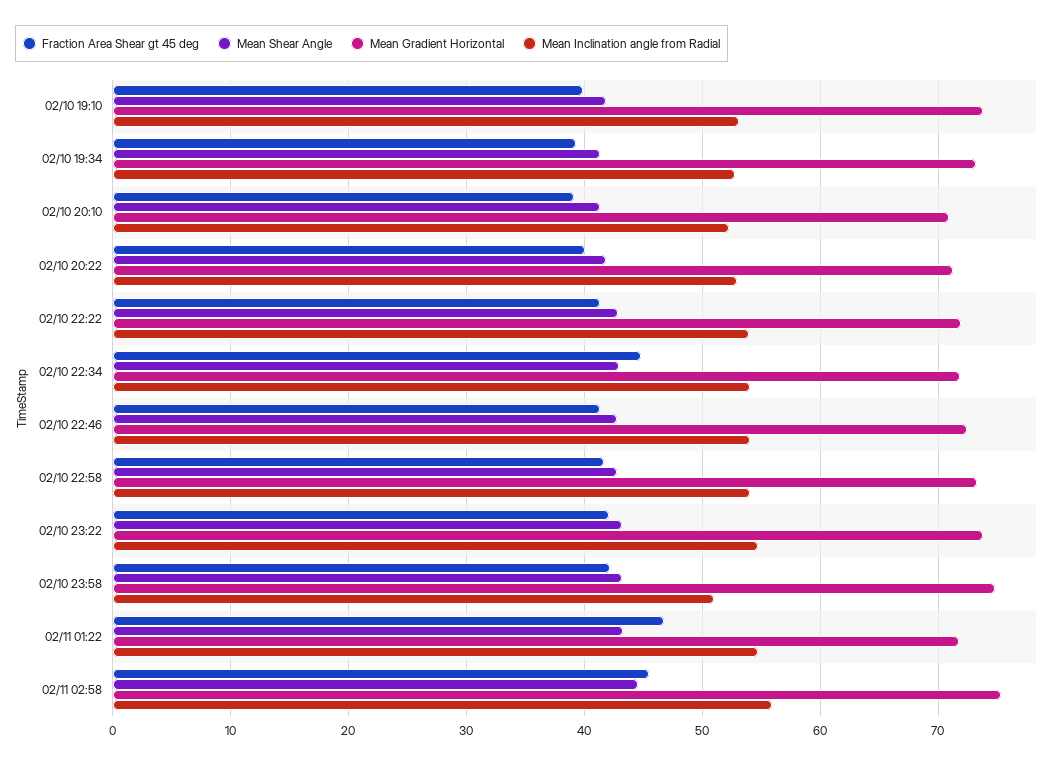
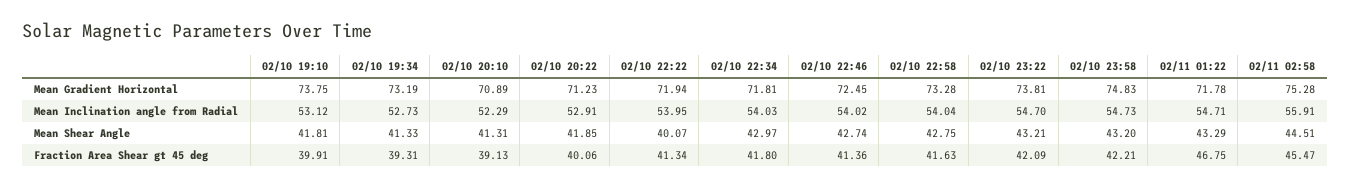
Mean Shear Angle, 02/10 22:22: 43 -> 40.07
Fraction Area Shear gt 45 deg, 02/10 22:34: 45 -> 41.8
Mean Inclination angle from Radial, 02/10 23:58: 51 -> 54.73

